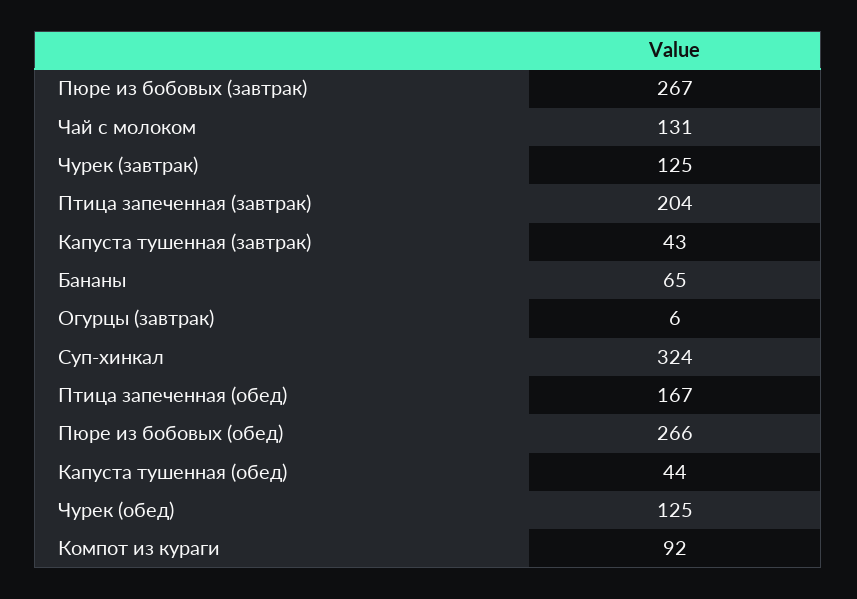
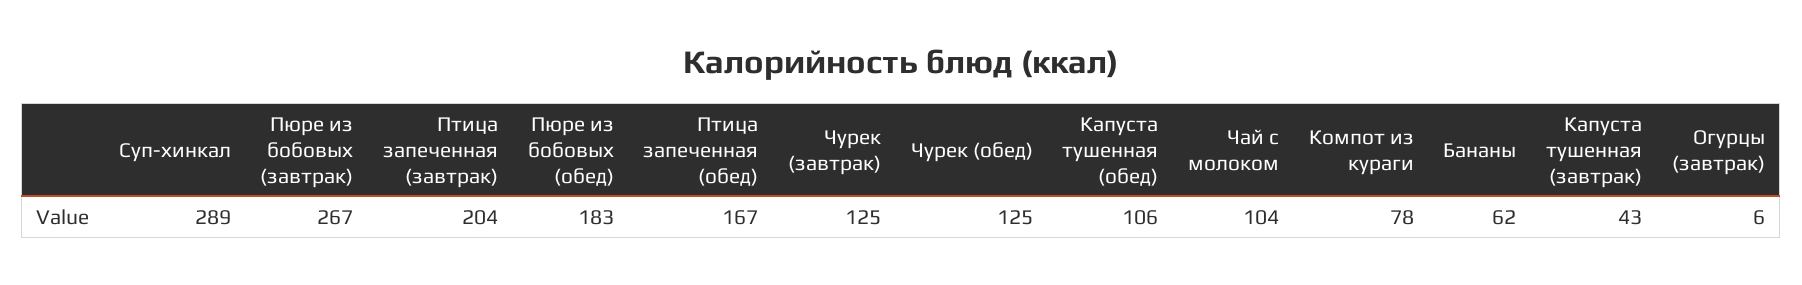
Чай с молоком: 131 -> 104
Бананы: 65 -> 62
Суп-хинкал: 324 -> 289
Пюре из бобовых (обед): 266 -> 183
Капуста тушенная (обед): 44 -> 106
Компот из кураги: 92 -> 78

